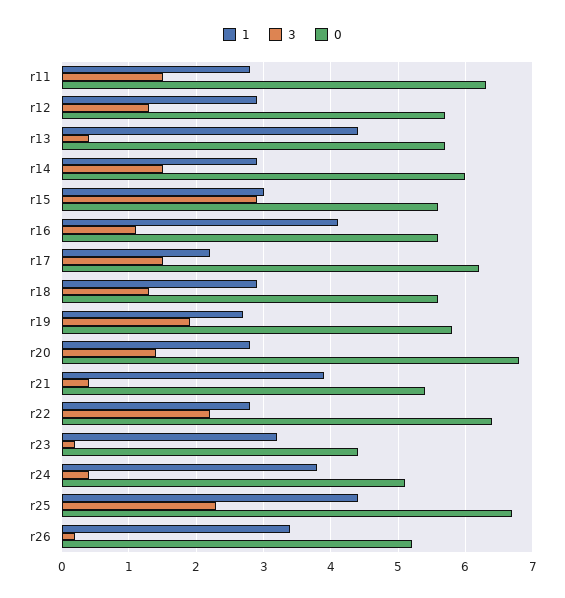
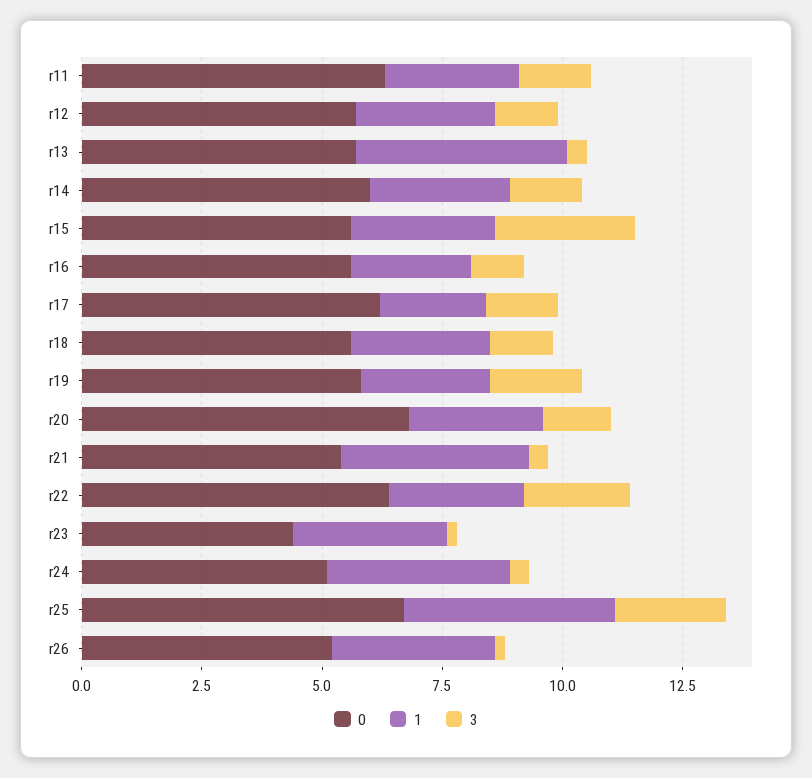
1, r16: 4.1 -> 2.5

